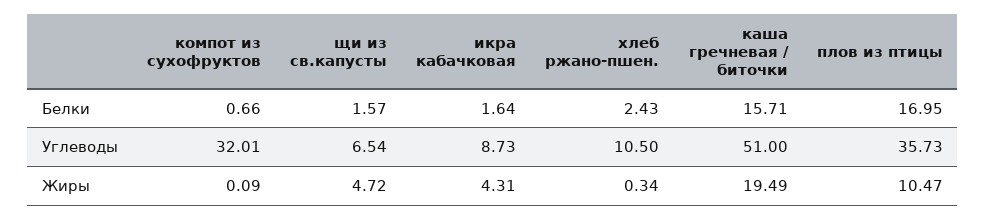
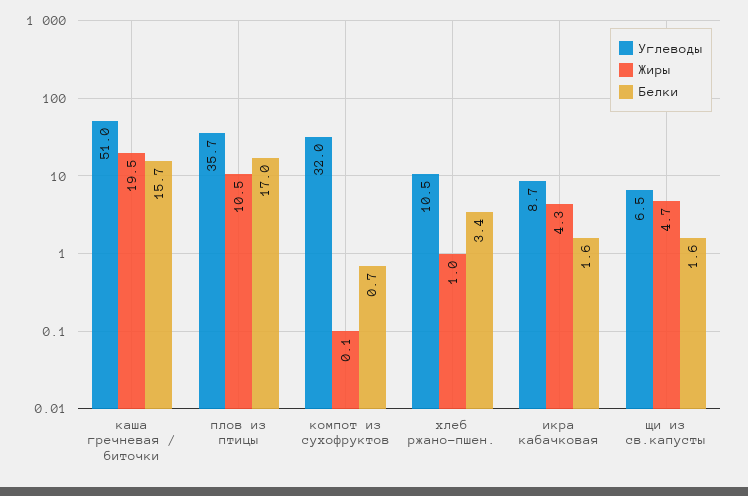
Белки, хлеб ржано-пшен.: 2.43 -> 3.4
Жиры, хлеб ржано-пшен.: 0.34 -> 1

